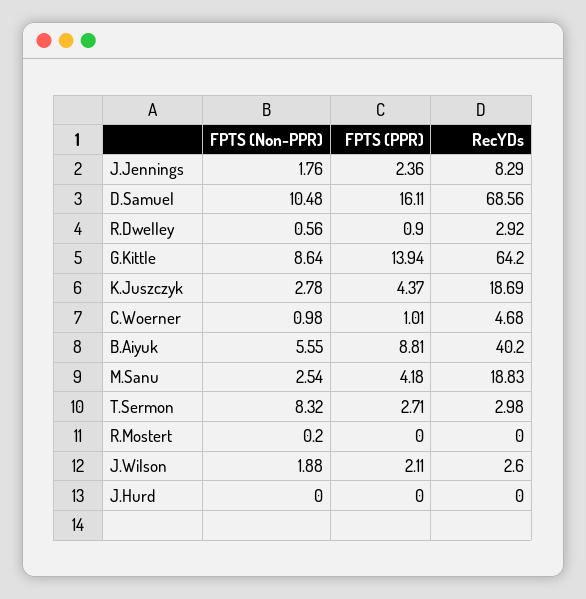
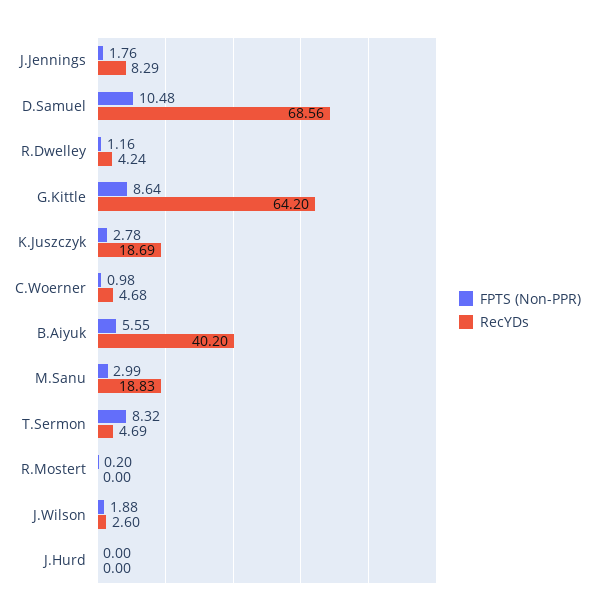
FPTS (PPR), J.Jennings: 2.36 -> none
FPTS (PPR), D.Samuel: 16.11 -> none
FPTS (Non-PPR), R.Dwelley: 0.56 -> 1.16
FPTS (PPR), R.Dwelley: 0.9 -> none
RecYDs, R.Dwelley: 2.92 -> 4.24
FPTS (PPR), G.Kittle: 13.94 -> none
FPTS (PPR), K.Juszczyk: 4.37 -> none
FPTS (PPR), C.Woerner: 1.01 -> none
FPTS (PPR), B.Aiyuk: 8.81 -> none
FPTS (Non-PPR), M.Sanu: 2.54 -> 2.99
FPTS (PPR), M.Sanu: 4.18 -> none
FPTS (PPR), T.Sermon: 2.71 -> none
RecYDs, T.Sermon: 2.98 -> 4.69
FPTS (PPR), R.Mostert: 0 -> none
FPTS (PPR), J.Wilson: 2.11 -> none
FPTS (PPR), J.Hurd: 0 -> none

